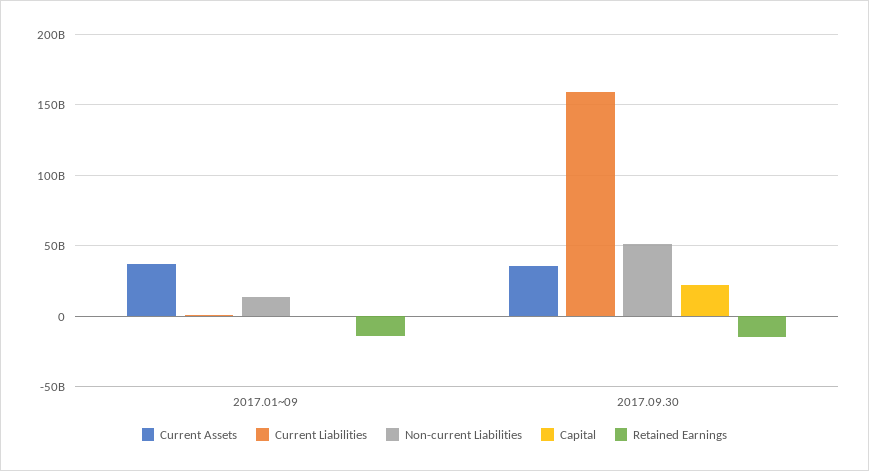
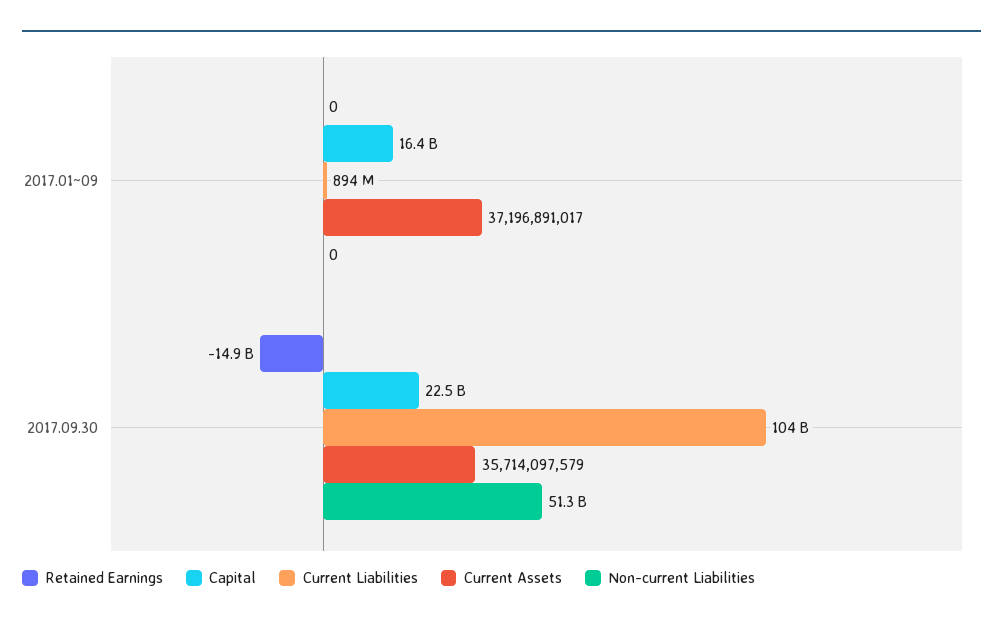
Non-current Liabilities, 2017.01~09: 15000000000 -> 0
Capital, 2017.01~09: 0 -> 16400000000
Retained Earnings, 2017.01~09: -15000000000 -> 0
Current Liabilities, 2017.09.30: 160000000000 -> 104000000000

